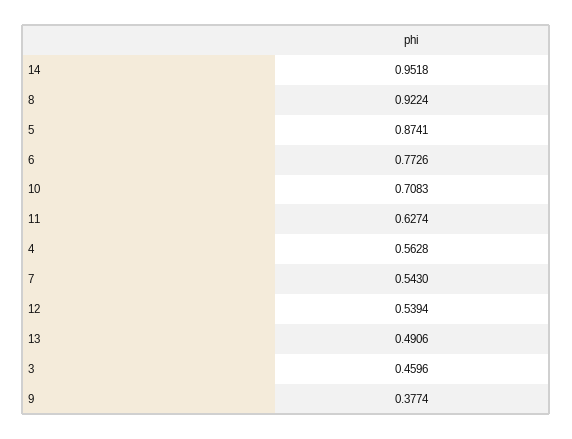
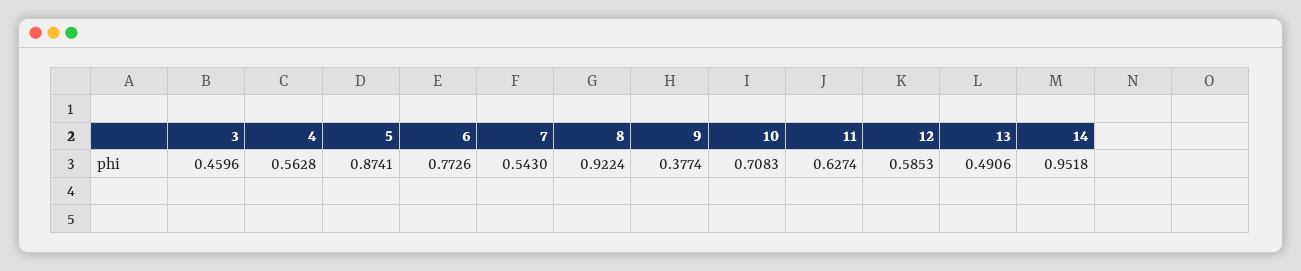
12: 0.5394 -> 0.5853

